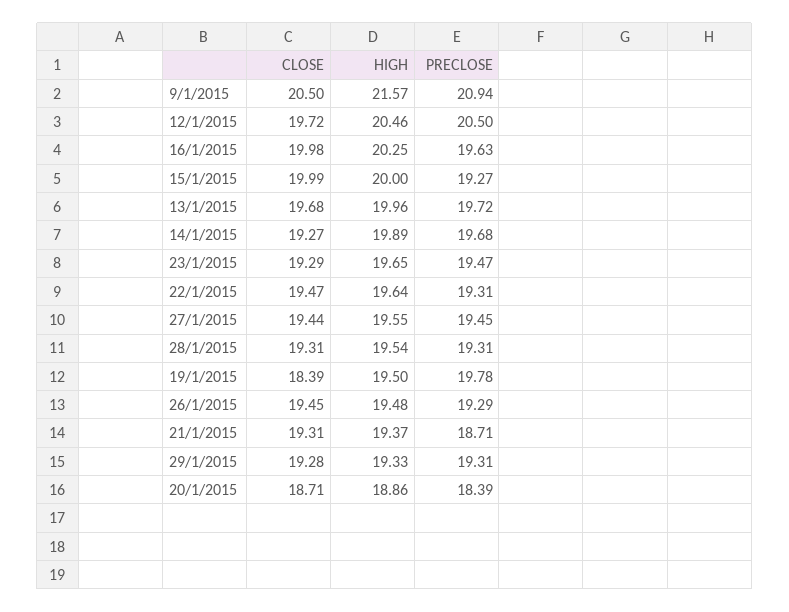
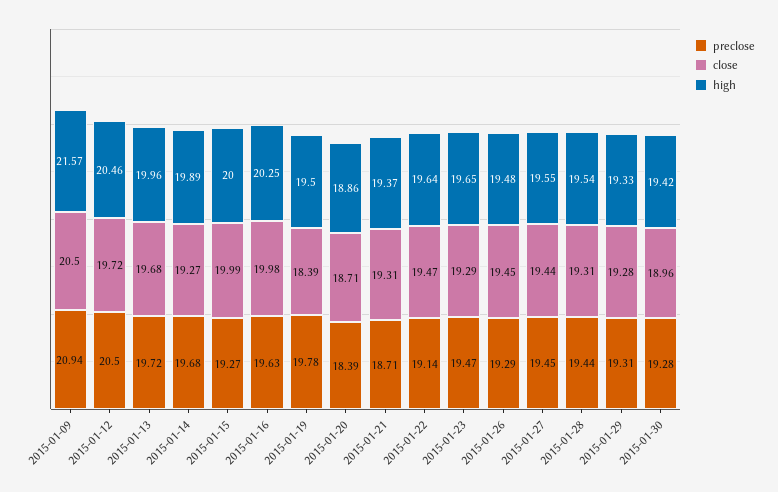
PRECLOSE, 22/1/2015: 19.31 -> 19.14
PRECLOSE, 28/1/2015: 19.31 -> 19.44
PRECLOSE, 2015-01-30: none -> 19.28
CLOSE, 2015-01-30: none -> 18.96
HIGH, 2015-01-30: none -> 19.42

